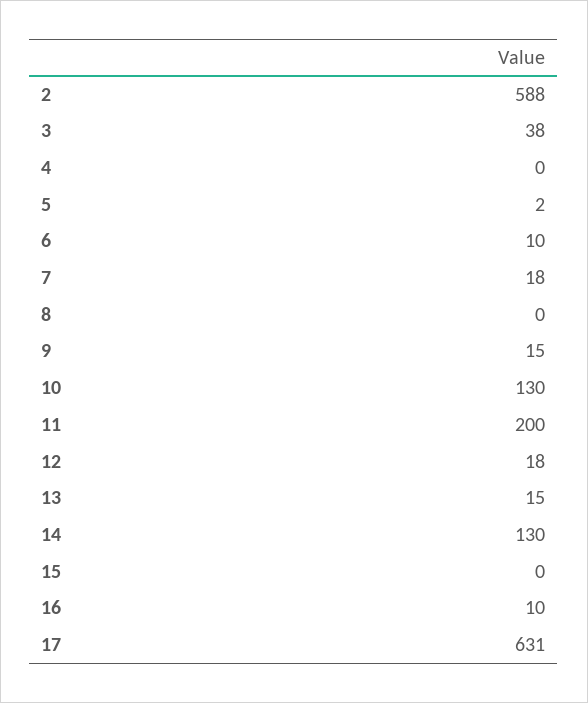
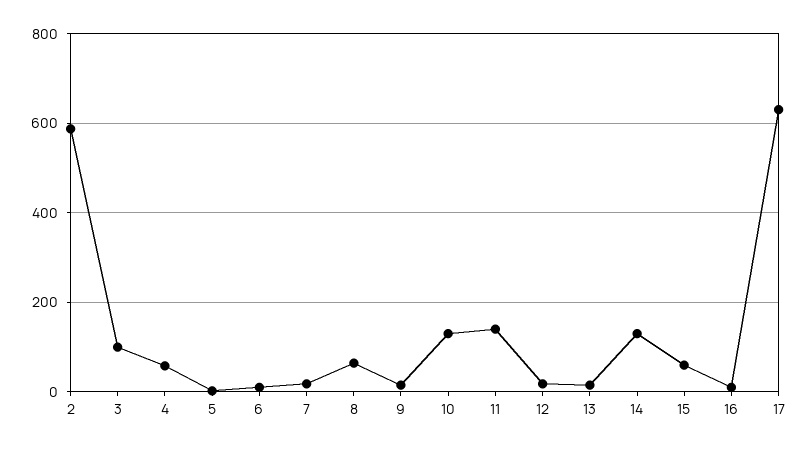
3: 38 -> 100
4: 0 -> 60
8: 0 -> 60
11: 200 -> 140
15: 0 -> 60

